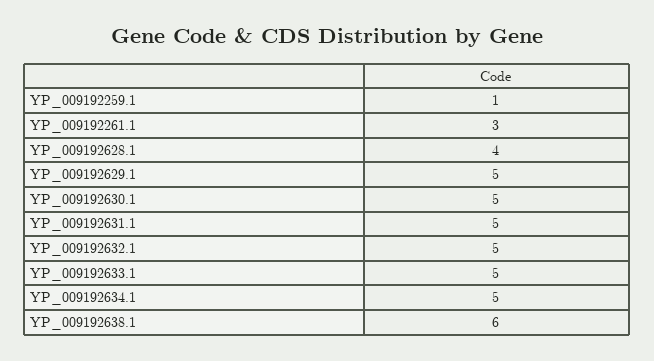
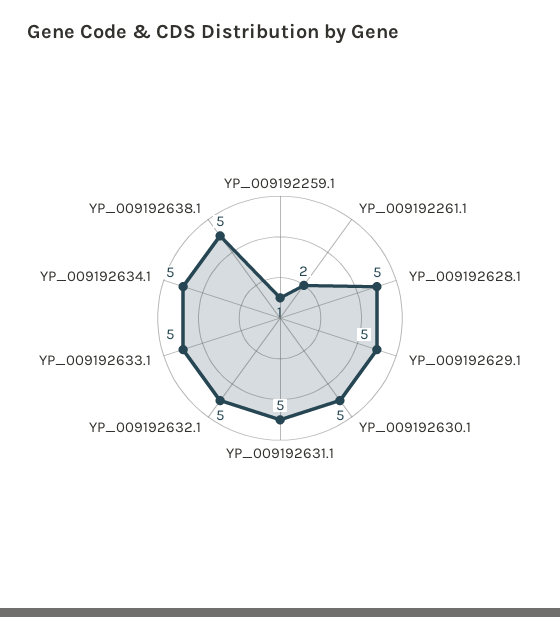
YP_009192261.1: 3 -> 2
YP_009192628.1: 4 -> 5
YP_009192638.1: 6 -> 5

